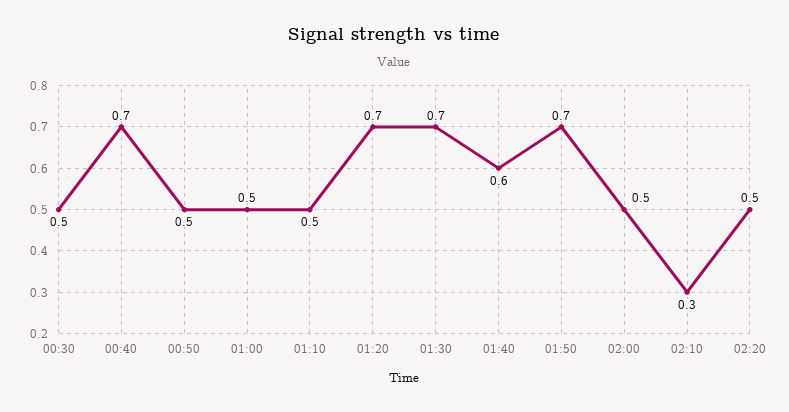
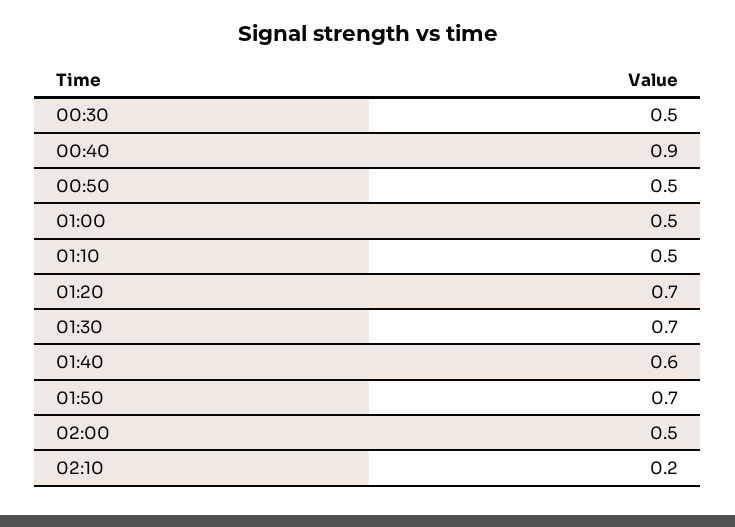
00:40: 0.7 -> 0.9
02:10: 0.3 -> 0.2
02:20: 0.5 -> none

